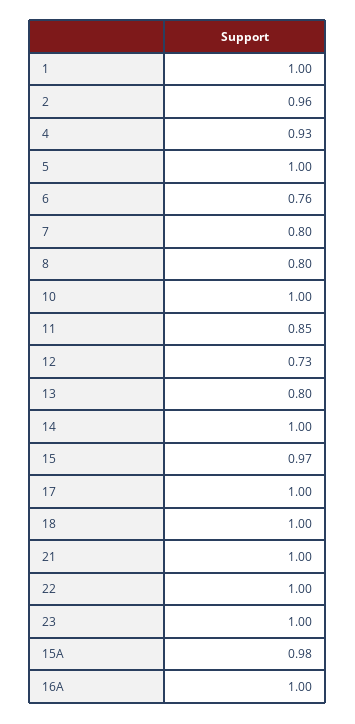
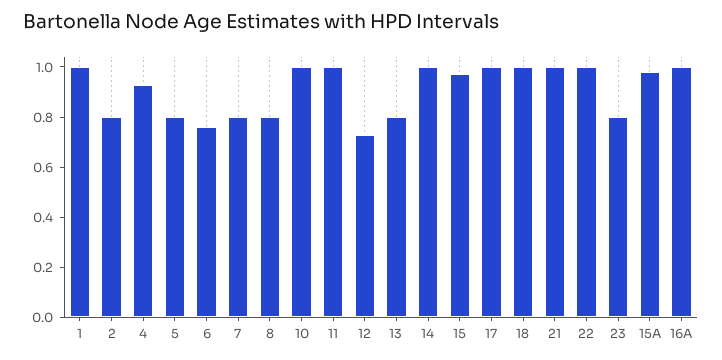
2: 0.96 -> 0.8
5: 1 -> 0.8
11: 0.85 -> 1
23: 1 -> 0.8

